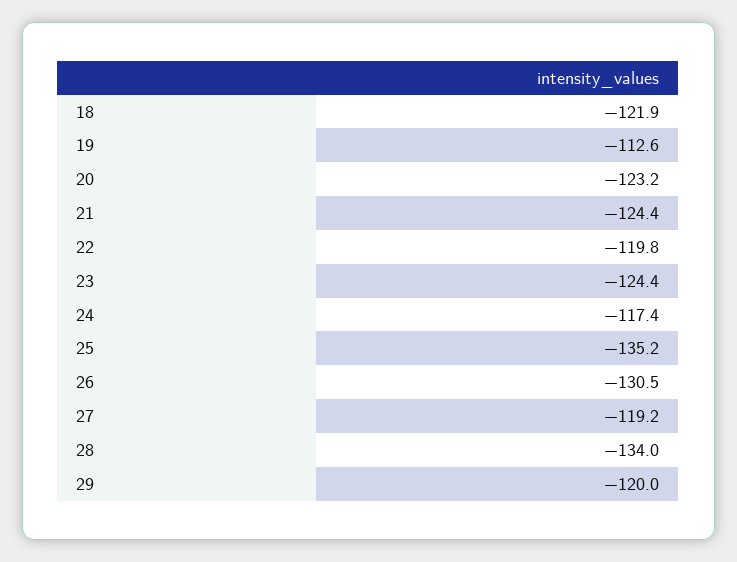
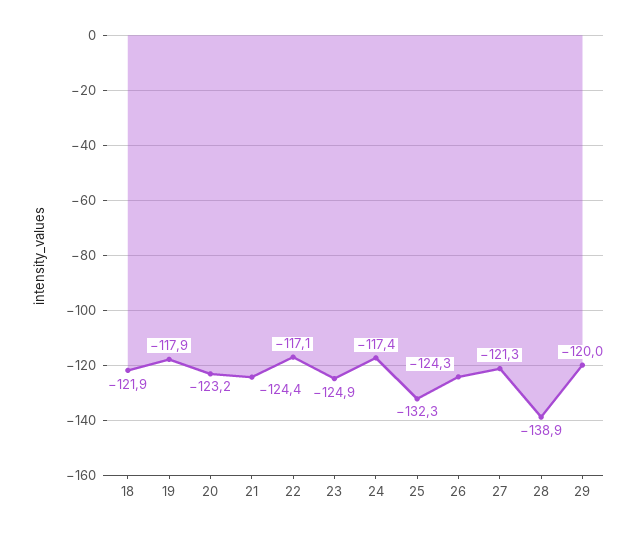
19: -112.6 -> -117.9
22: -119.8 -> -117.1
23: -124.4 -> -124.9
25: -135.2 -> -132.3
26: -130.5 -> -124.3
27: -119.2 -> -121.3
28: -134 -> -138.9

